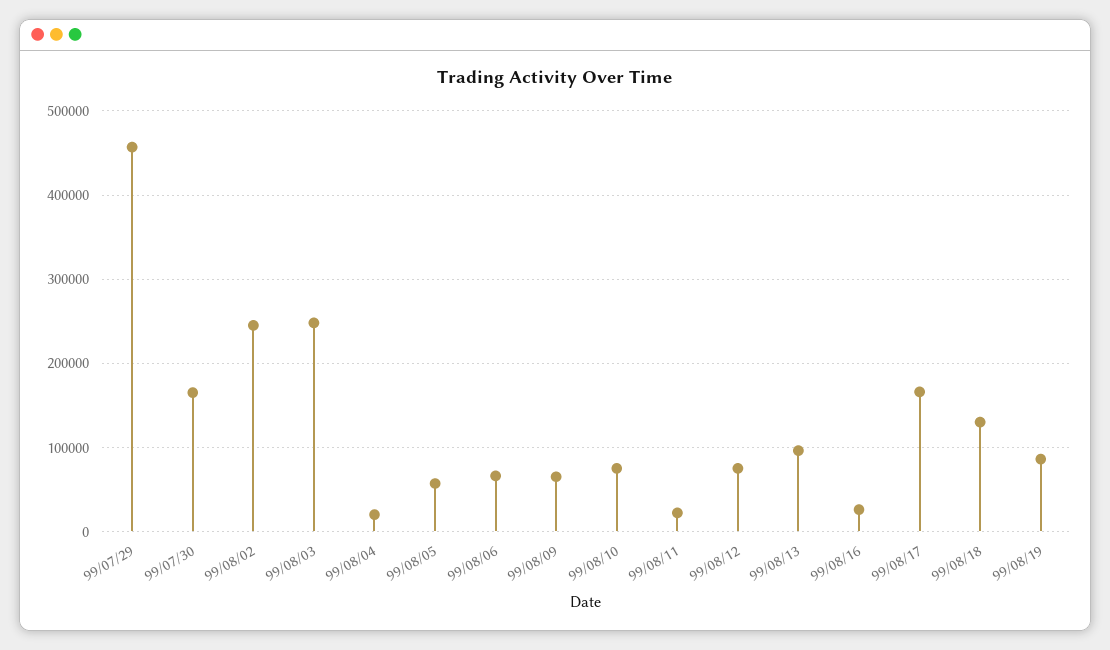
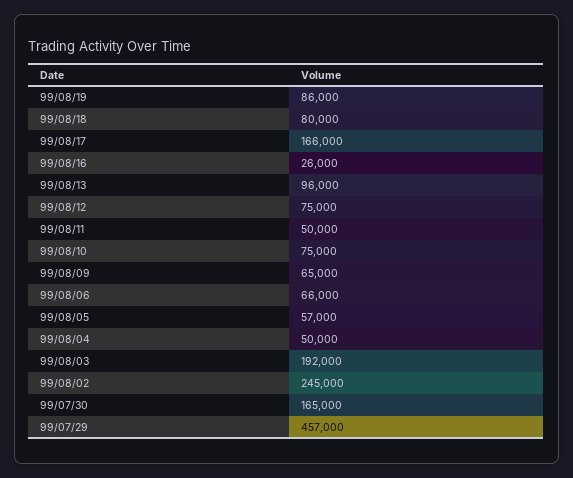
99/08/03: 250000 -> 192000
99/08/04: 20000 -> 50000
99/08/11: 20000 -> 50000
99/08/18: 130000 -> 80000

